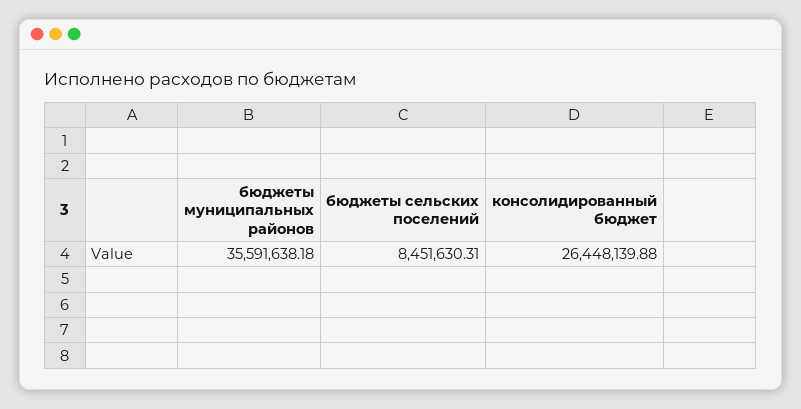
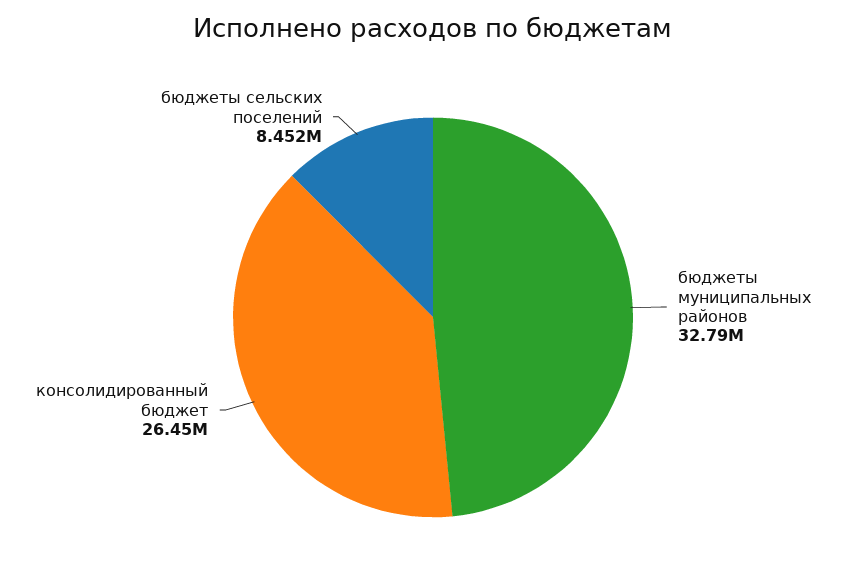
бюджеты муниципальных районов: 35591638.18 -> 32790000

